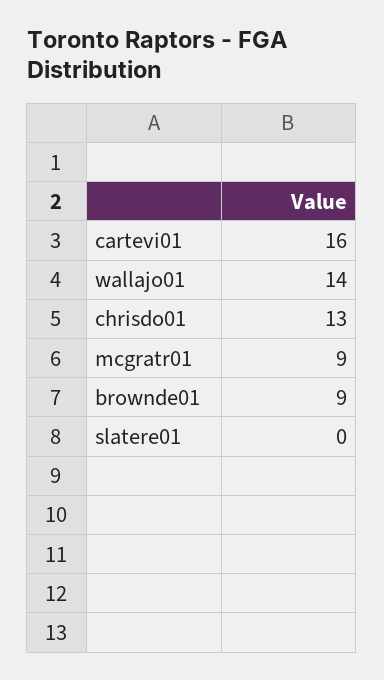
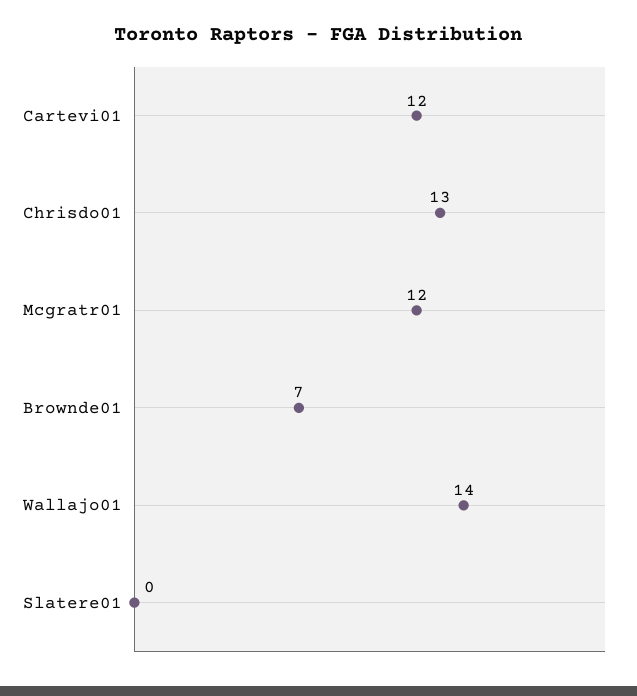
cartevi01: 16 -> 12
mcgratr01: 9 -> 12
brownde01: 9 -> 7

